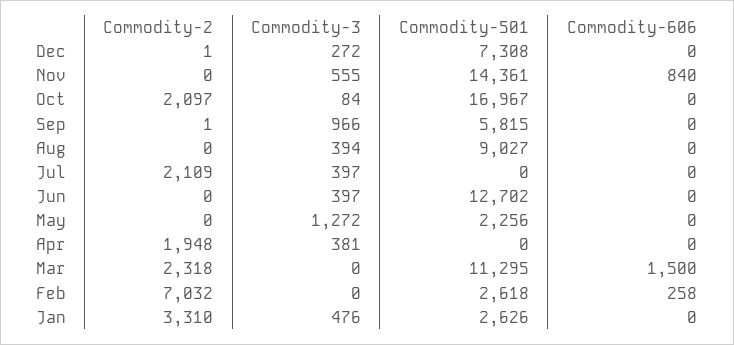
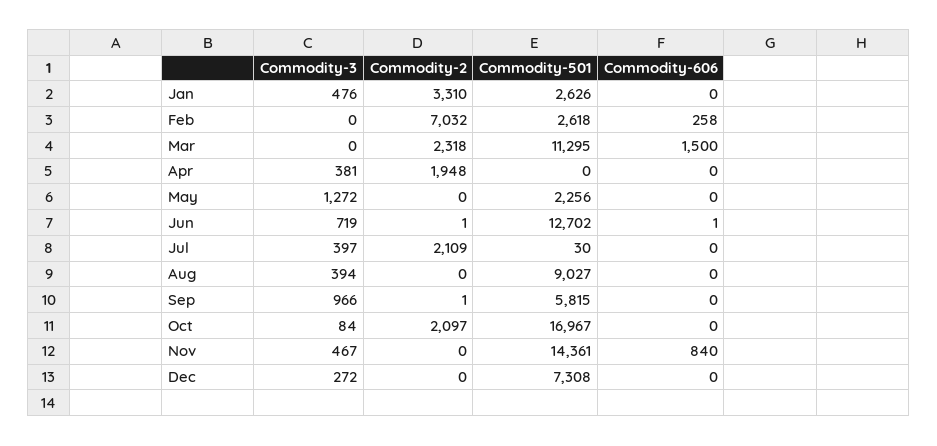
Commodity-2, Dec: 1 -> 0
Commodity-3, Nov: 555 -> 467
Commodity-501, Jul: 0 -> 30
Commodity-2, Jun: 0 -> 1
Commodity-3, Jun: 397 -> 719
Commodity-606, Jun: 0 -> 1

